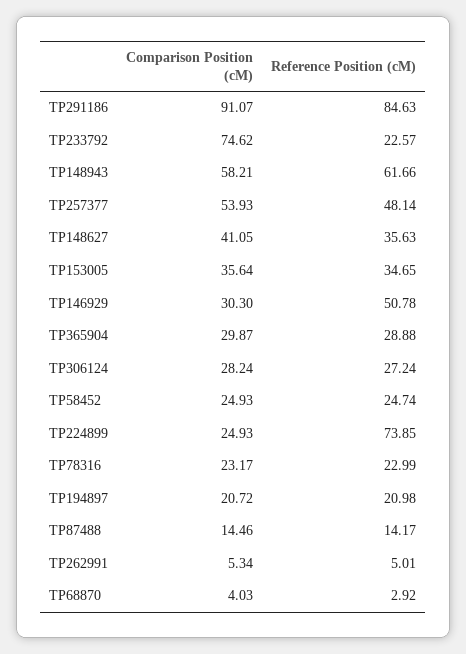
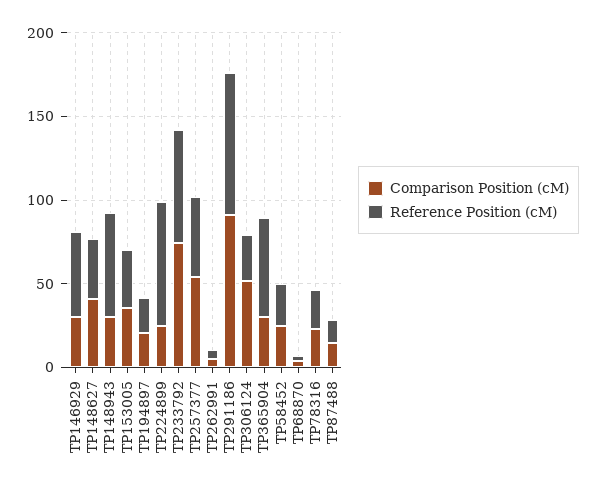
Reference Position (cM), TP233792: 22.57 -> 70
Comparison Position (cM), TP148943: 58.21 -> 30
Reference Position (cM), TP365904: 28.88 -> 60
Comparison Position (cM), TP306124: 28.24 -> 50

